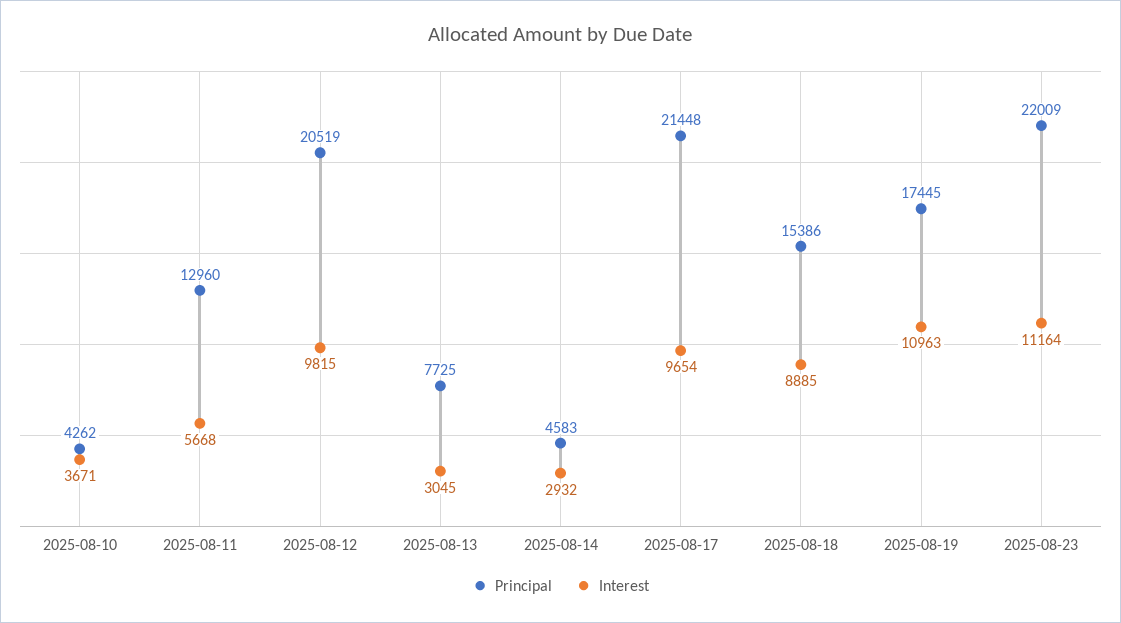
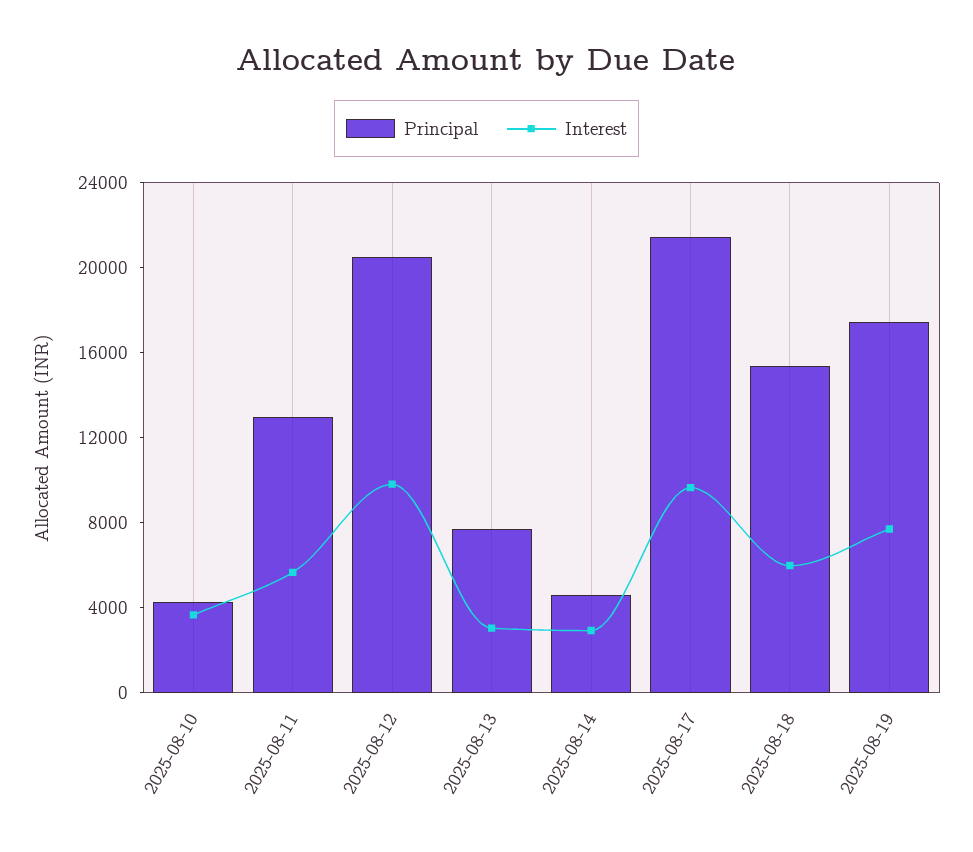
Interest, 2025-08-18: 8885 -> 6000
Interest, 2025-08-19: 10963 -> 8000
Principal, 2025-08-23: 22009 -> none
Interest, 2025-08-23: 11164 -> none

